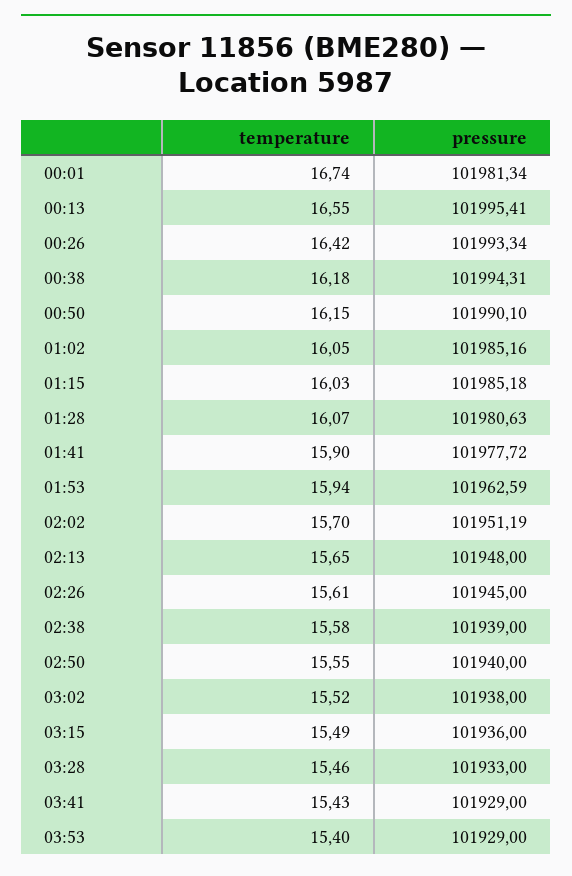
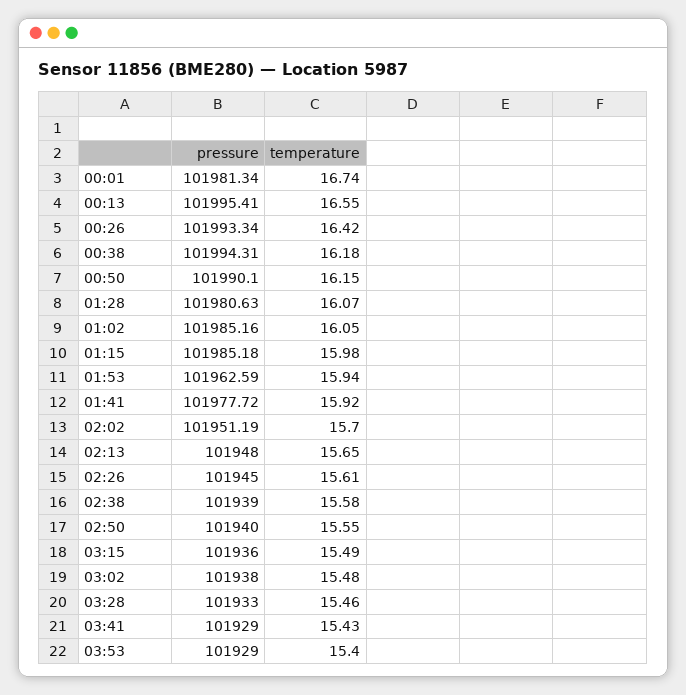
temperature, 01:15: 16.03 -> 15.98
temperature, 01:41: 15.9 -> 15.92
temperature, 03:02: 15.52 -> 15.48

